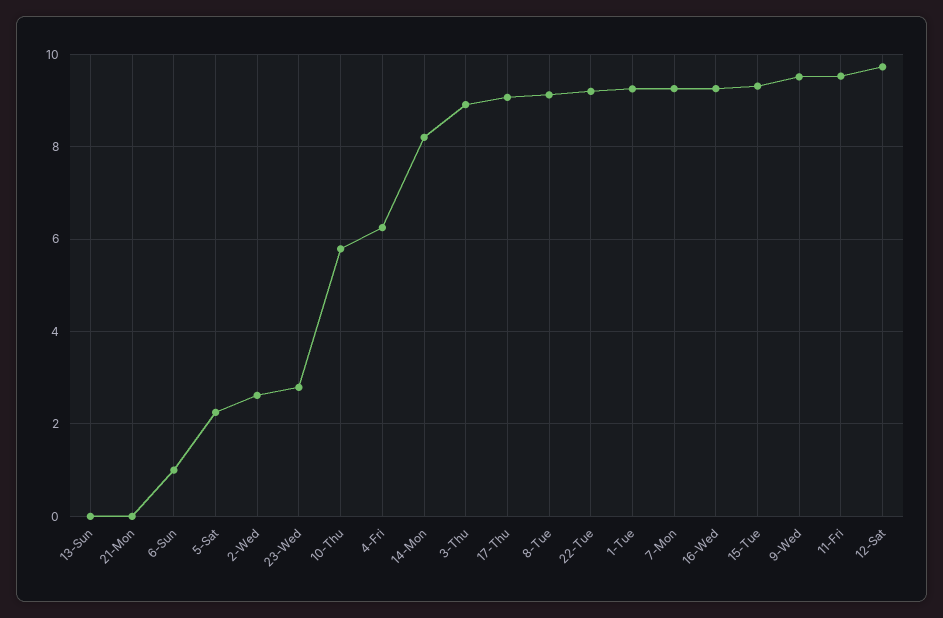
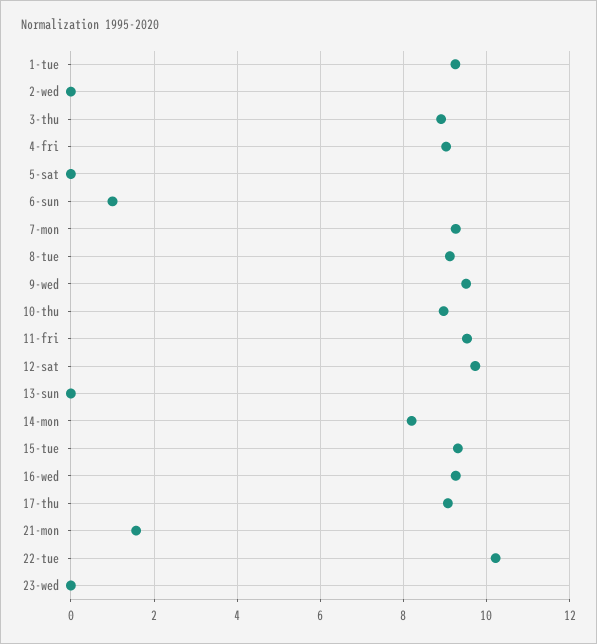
21-Mon: 0 -> 1.6
5-Sat: 2.2 -> 0
2-Wed: 2.6 -> 0
23-Wed: 2.8 -> 0
10-Thu: 5.8 -> 9
4-Fri: 6.2 -> 9
22-Tue: 9.2 -> 10.2

